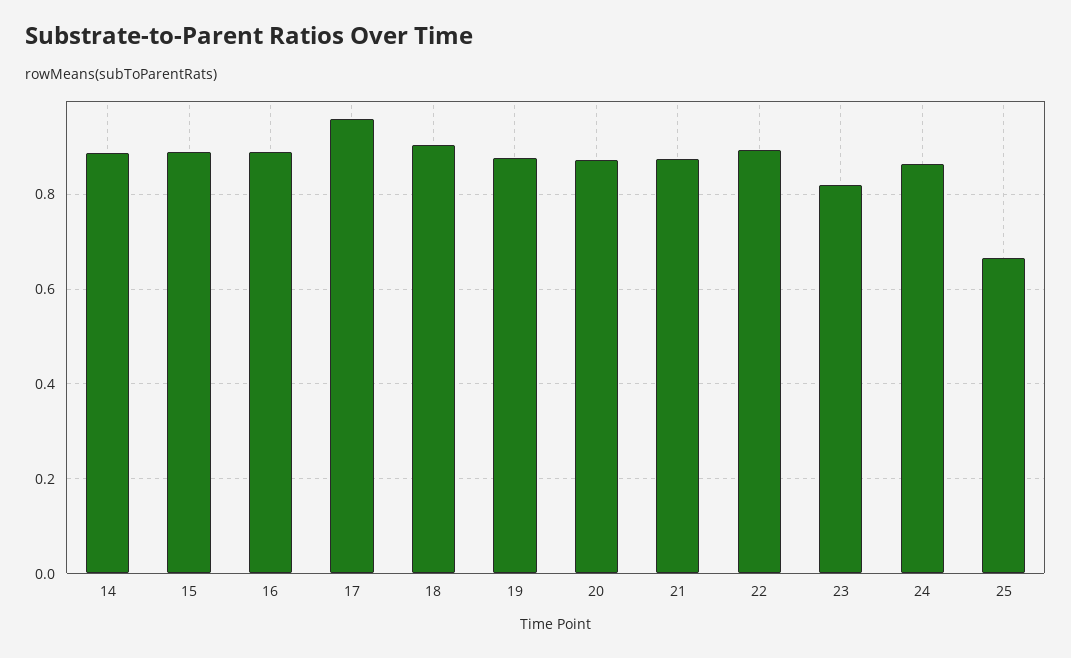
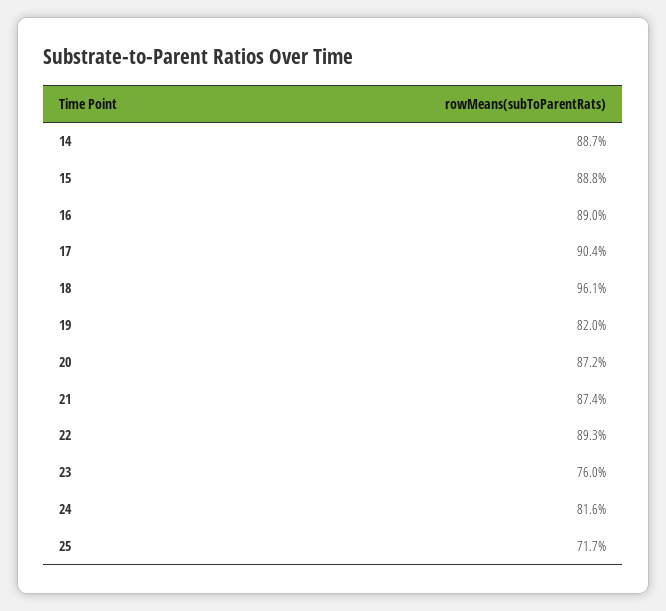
17: 0.96 -> 0.904
18: 0.9 -> 0.961
19: 0.88 -> 0.82
23: 0.82 -> 0.76
24: 0.86 -> 0.816
25: 0.66 -> 0.717

